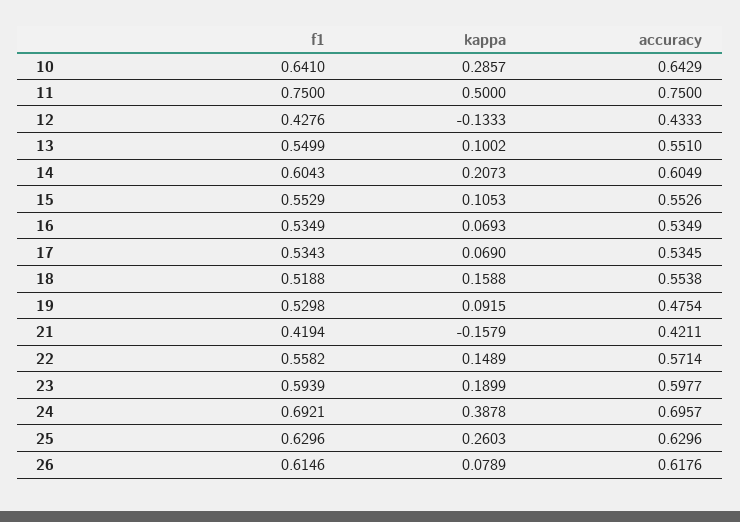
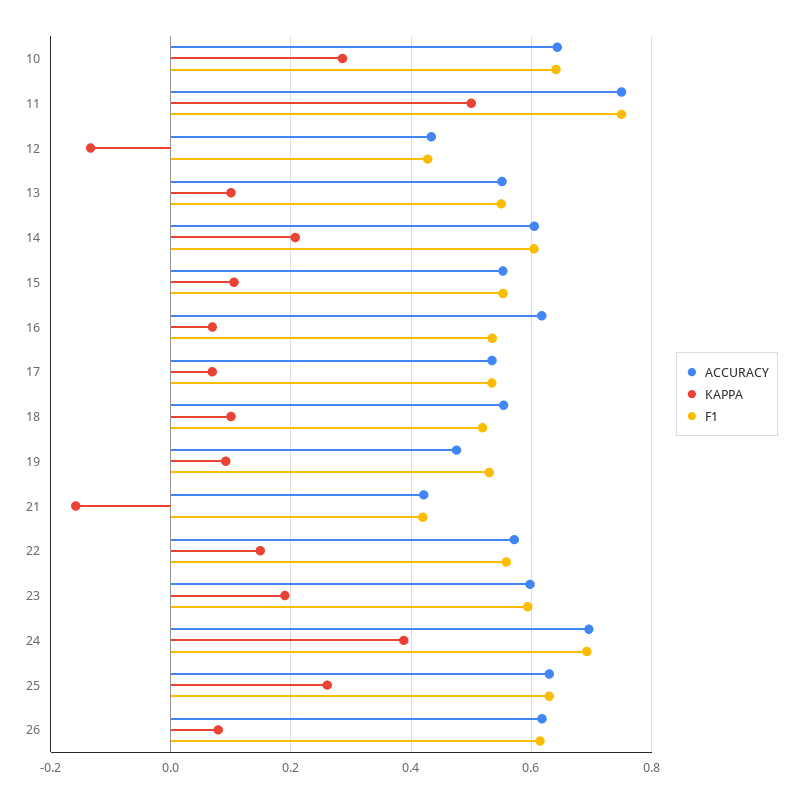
accuracy, 16: 0.5349 -> 0.62
kappa, 18: 0.1588 -> 0.1

